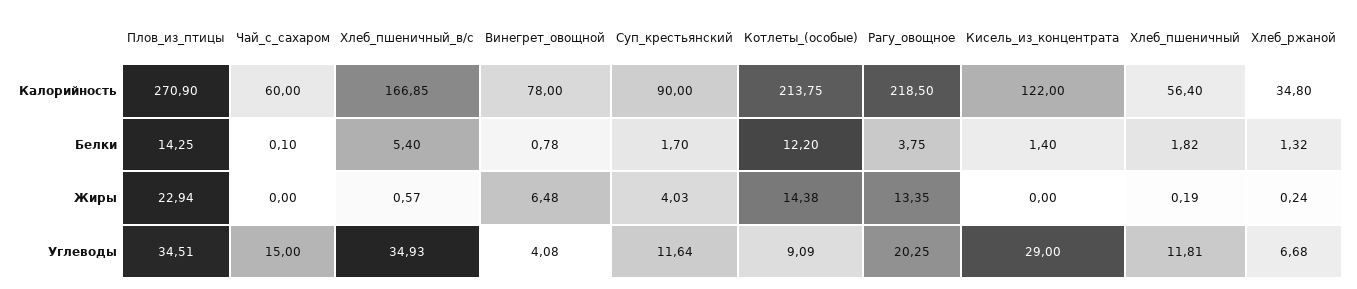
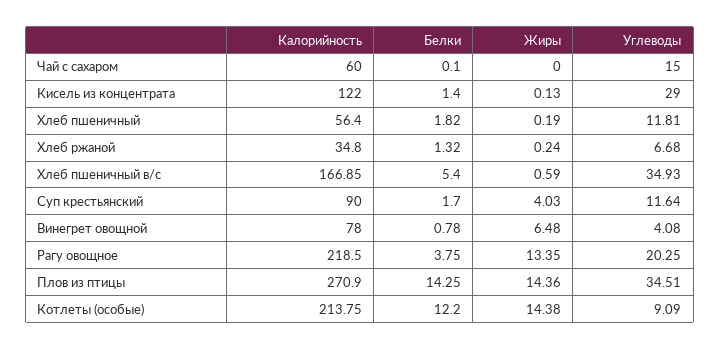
Плов_из_птицы, Жиры: 22.94 -> 14.36
Хлеб_пшеничный_в/с, Жиры: 0.57 -> 0.59
Кисель_из_концентрата, Жиры: 0 -> 0.13

